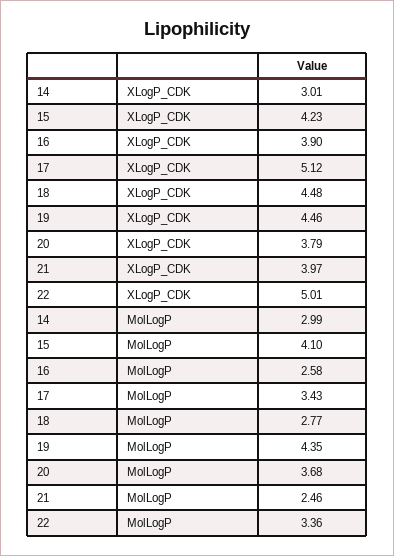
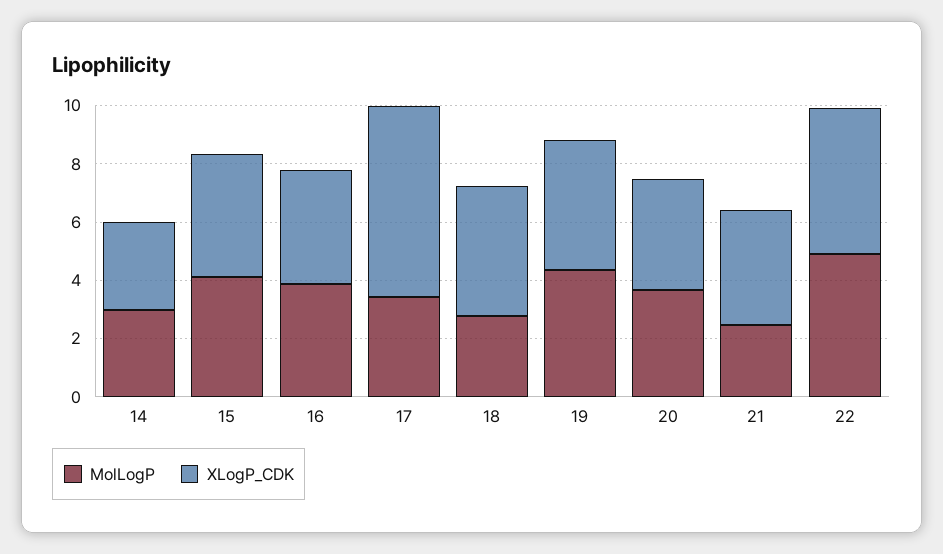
XLogP_CDK, 17: 5.12 -> 6.5
MolLogP, 16: 2.58 -> 4
MolLogP, 22: 3.36 -> 5

